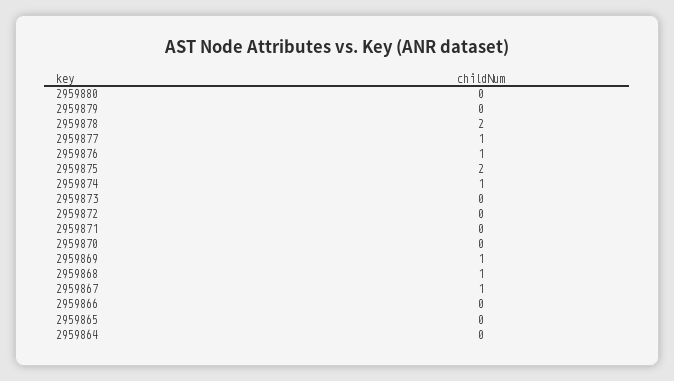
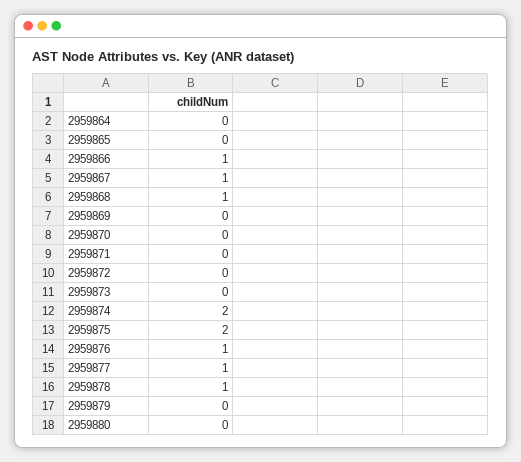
2959878: 2 -> 1
2959874: 1 -> 2
2959869: 1 -> 0
2959866: 0 -> 1

